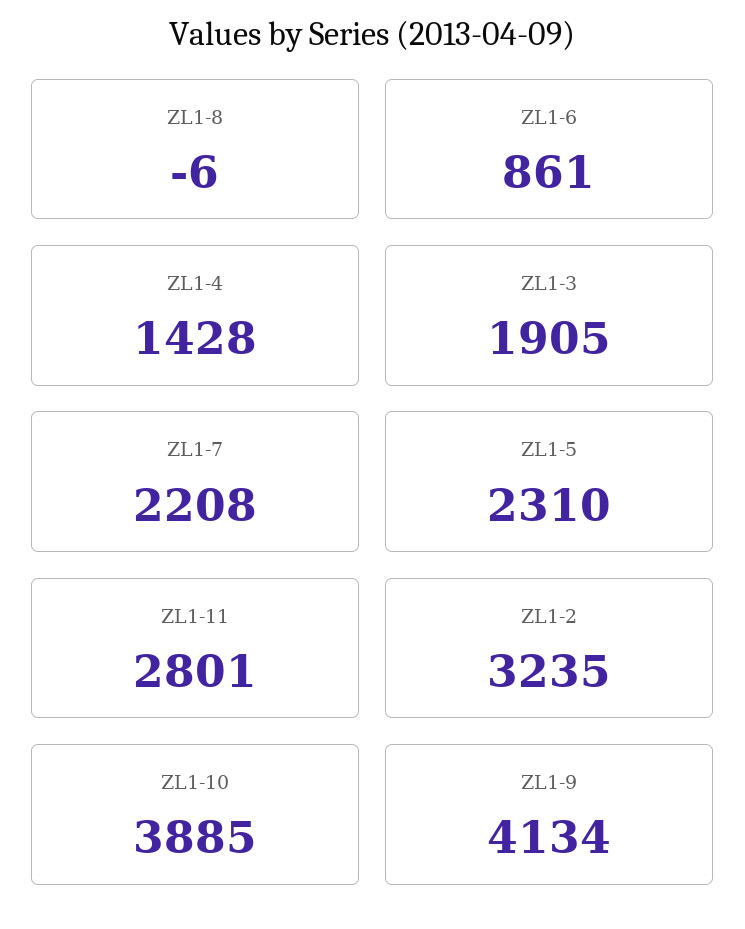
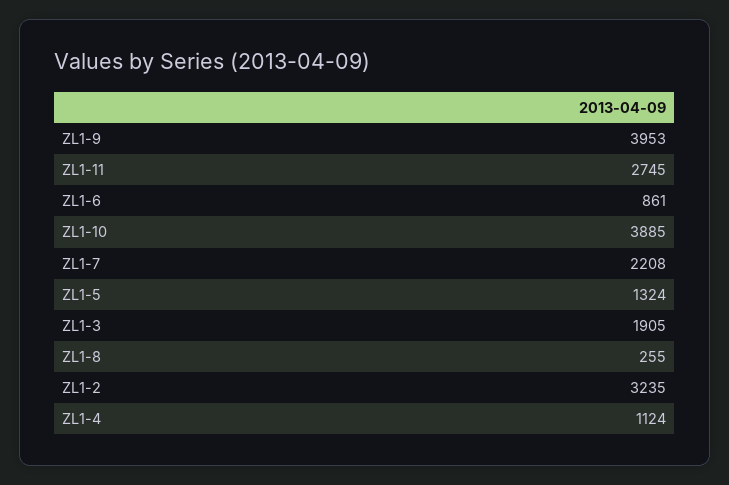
ZL1-8: -6 -> 255
ZL1-4: 1428 -> 1124
ZL1-5: 2310 -> 1324
ZL1-11: 2801 -> 2745
ZL1-9: 4134 -> 3953

